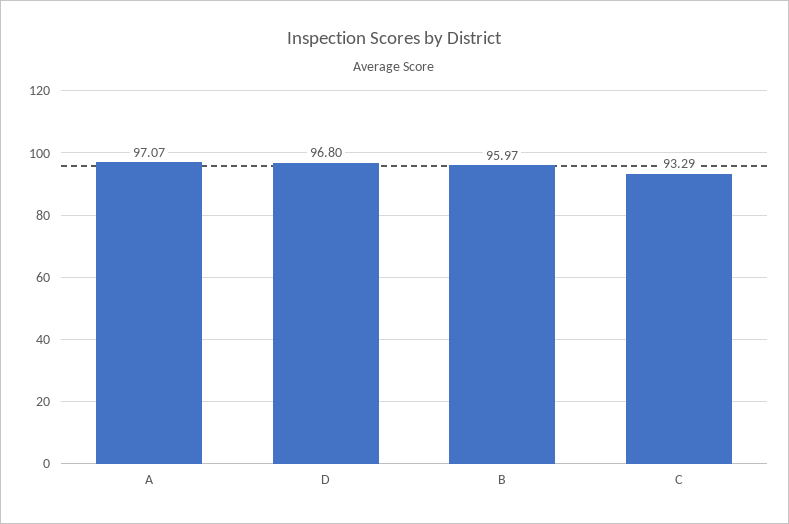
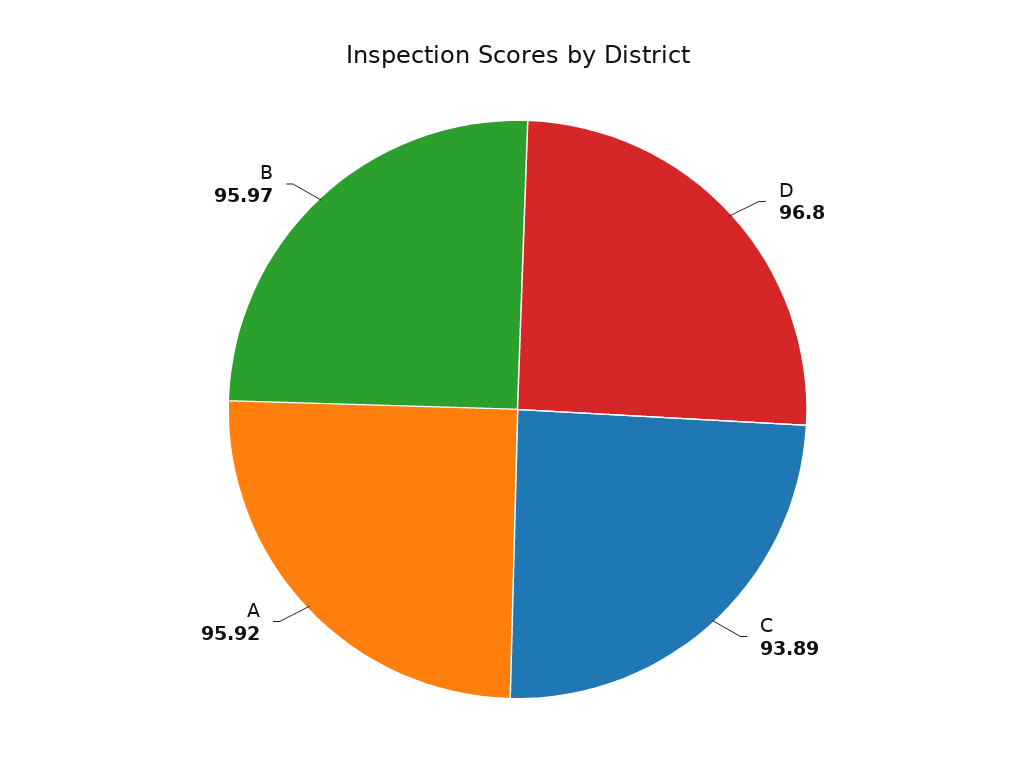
A: 97.07 -> 95.92
C: 93.29 -> 93.89

